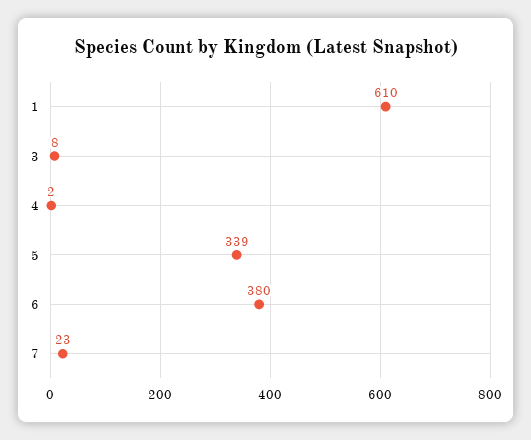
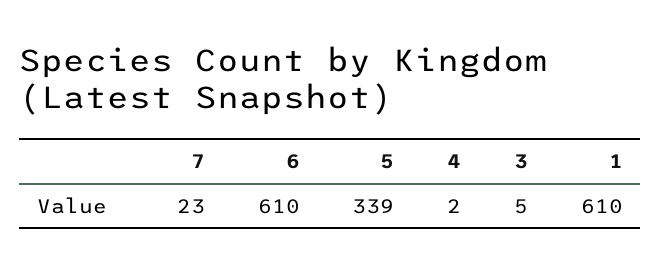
3: 8 -> 5
6: 380 -> 610

